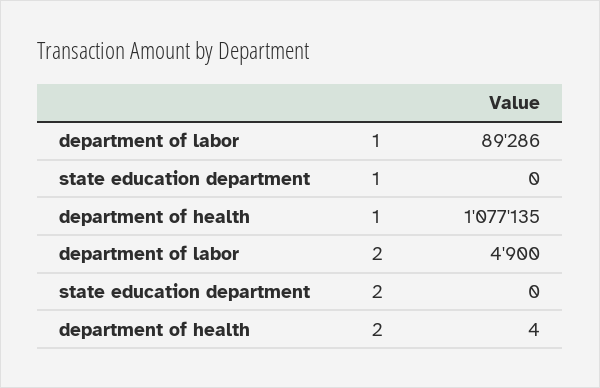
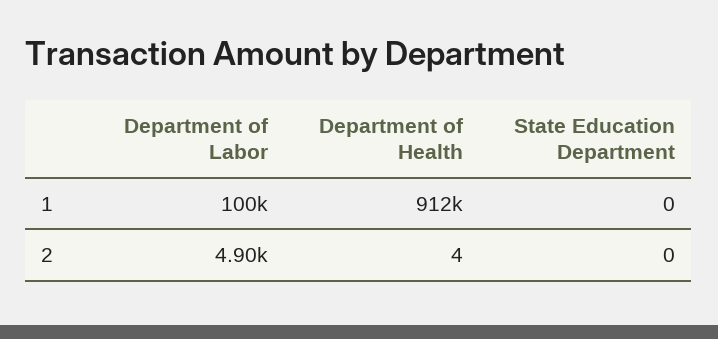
department of labor, 1: 89286 -> 100000
department of health, 1: 1077135 -> 912000

